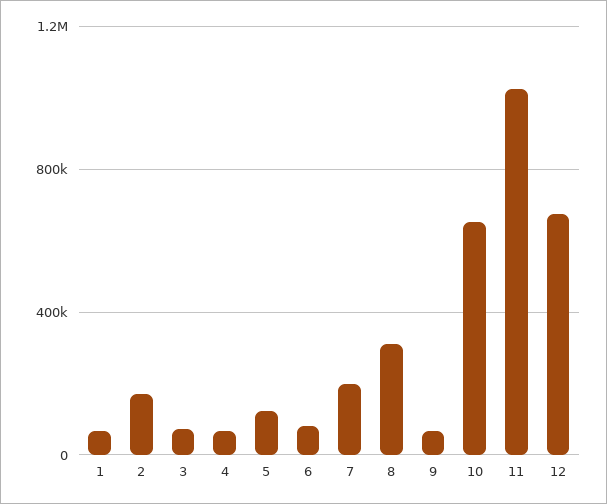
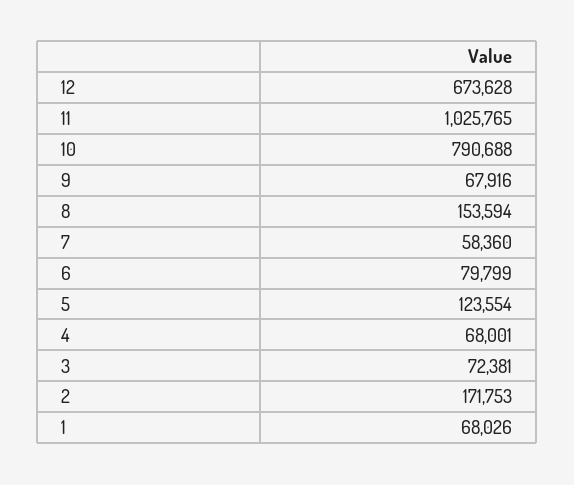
7: 200000 -> 58360
8: 300000 -> 153594
10: 650000 -> 790688

